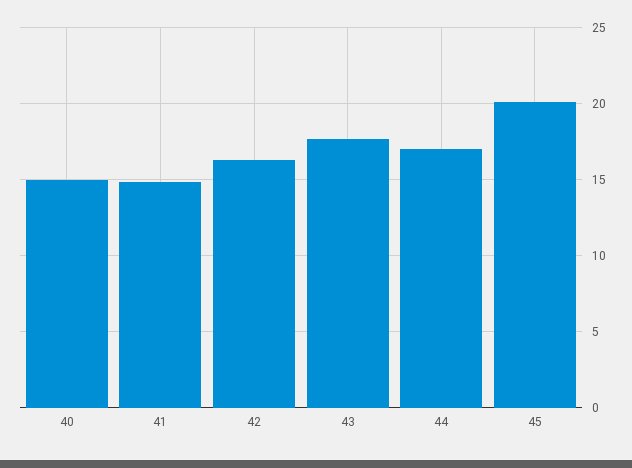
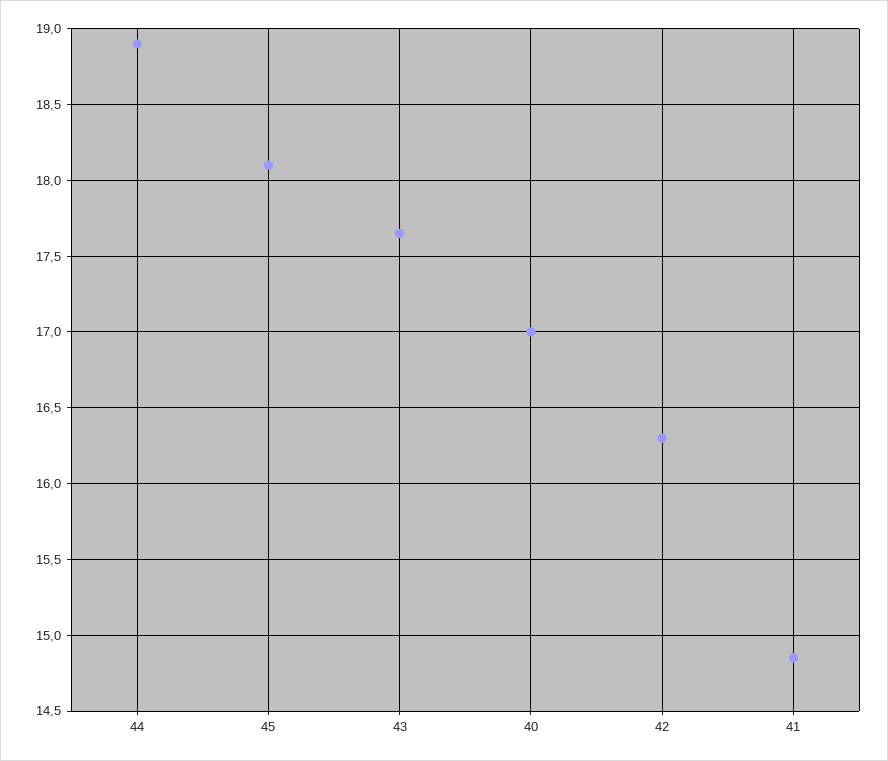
40: 15 -> 17
44: 17 -> 18.9
45: 20 -> 18.1

